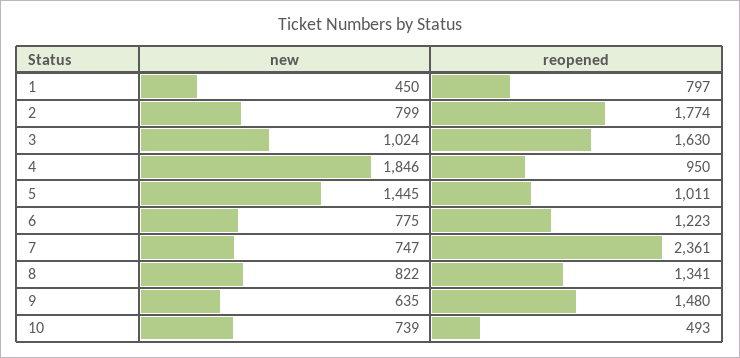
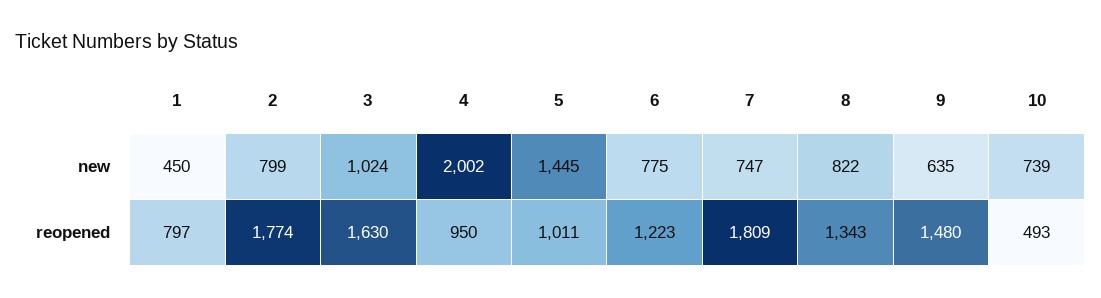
new, 4: 1846 -> 2002
reopened, 7: 2361 -> 1809
reopened, 8: 1341 -> 1343

